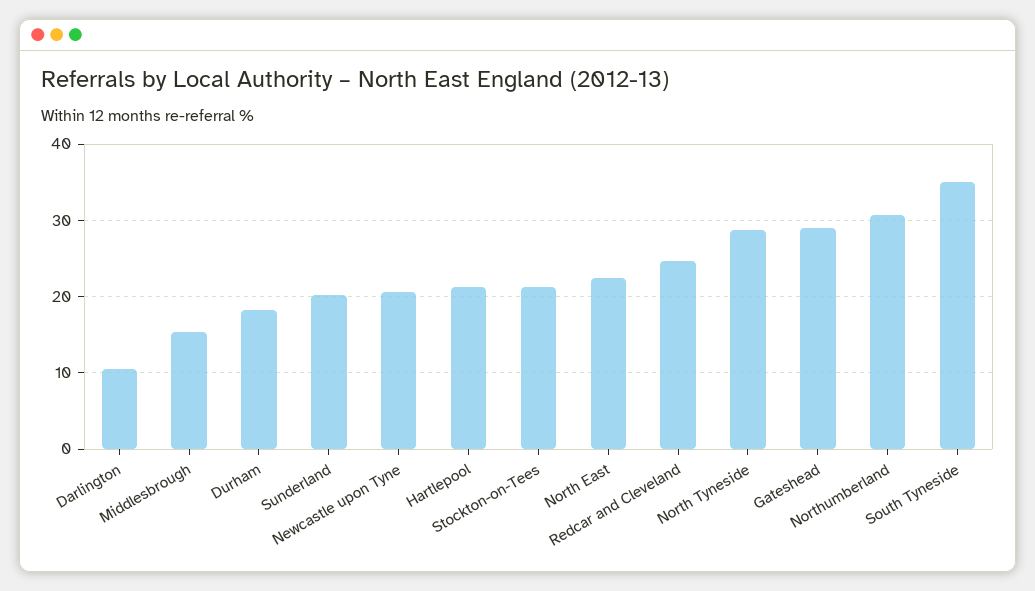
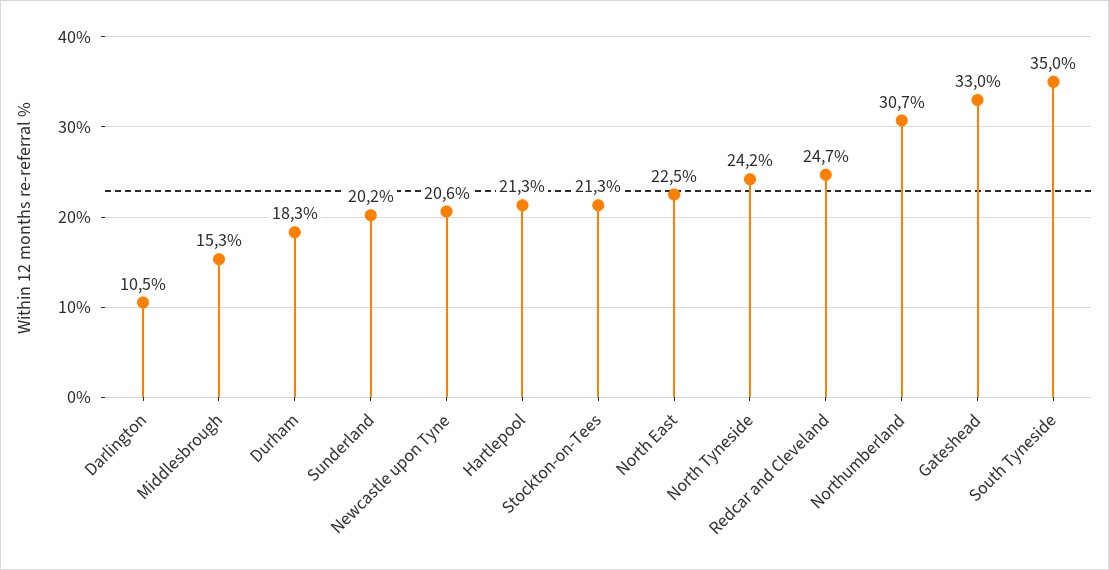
North Tyneside: 29 -> 24.2
Gateshead: 29 -> 33

